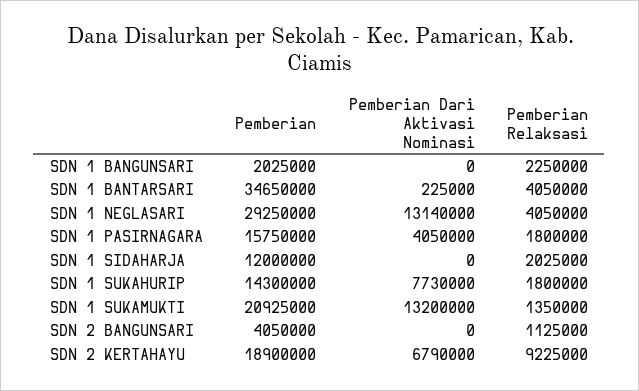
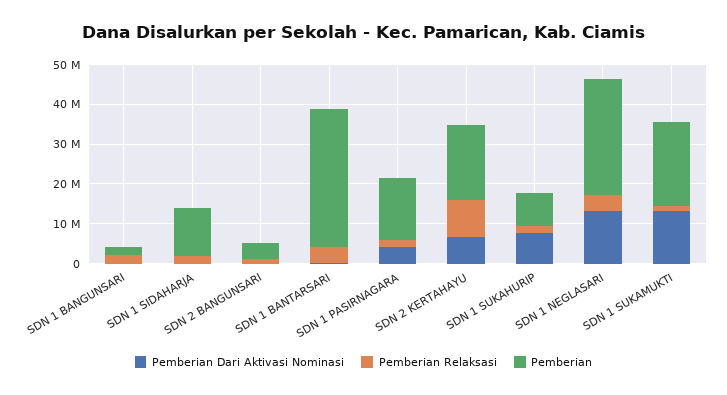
Pemberian, SDN 1 SUKAHURIP: 14300000 -> 7500000

